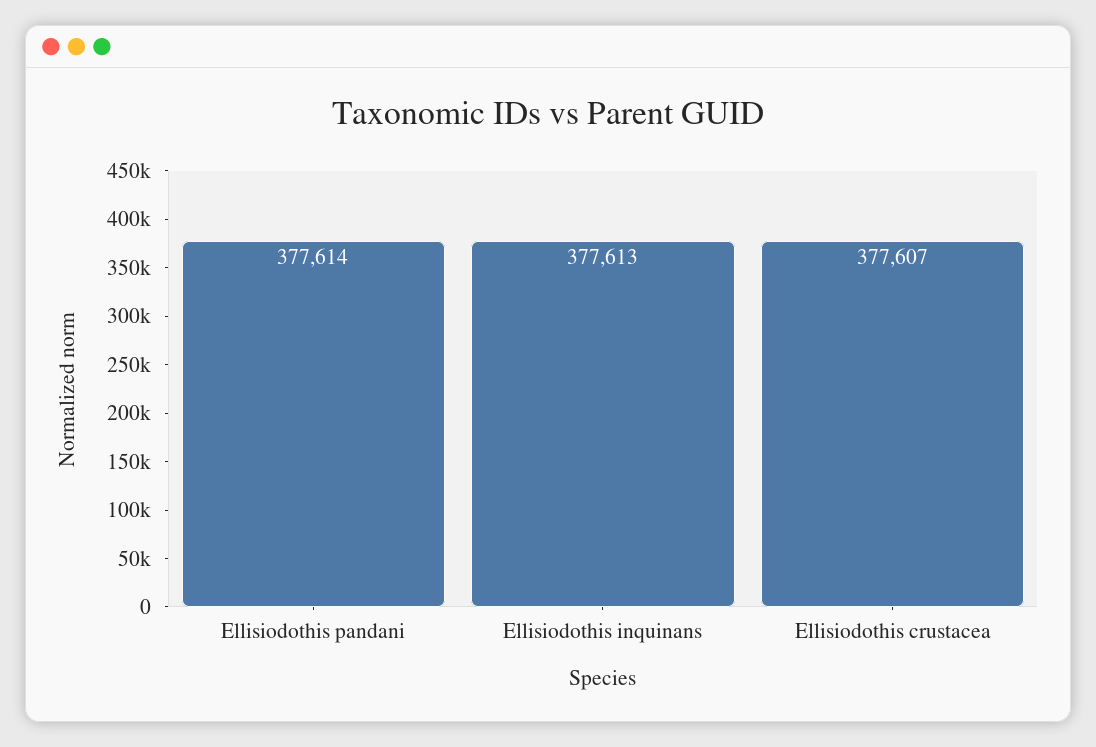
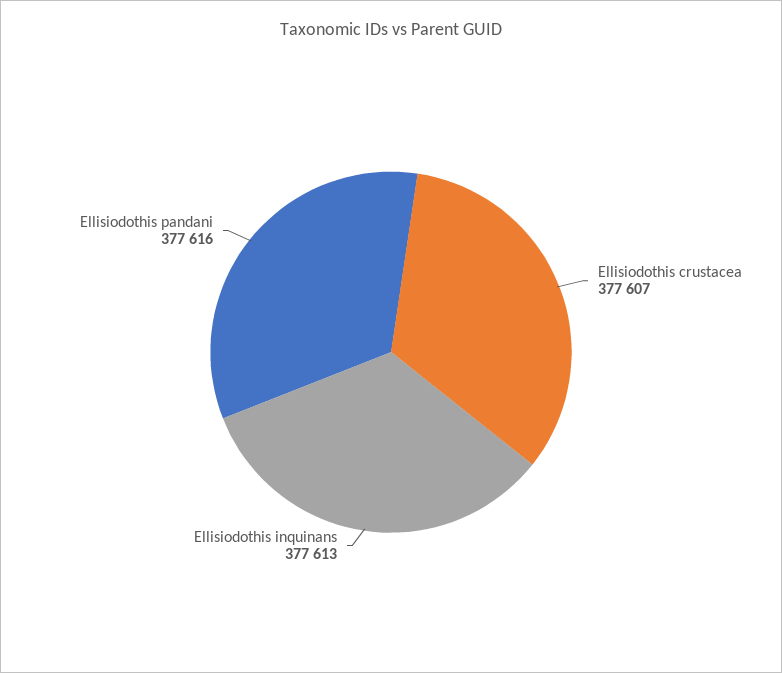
Ellisiodothis pandani: 377614 -> 377616

